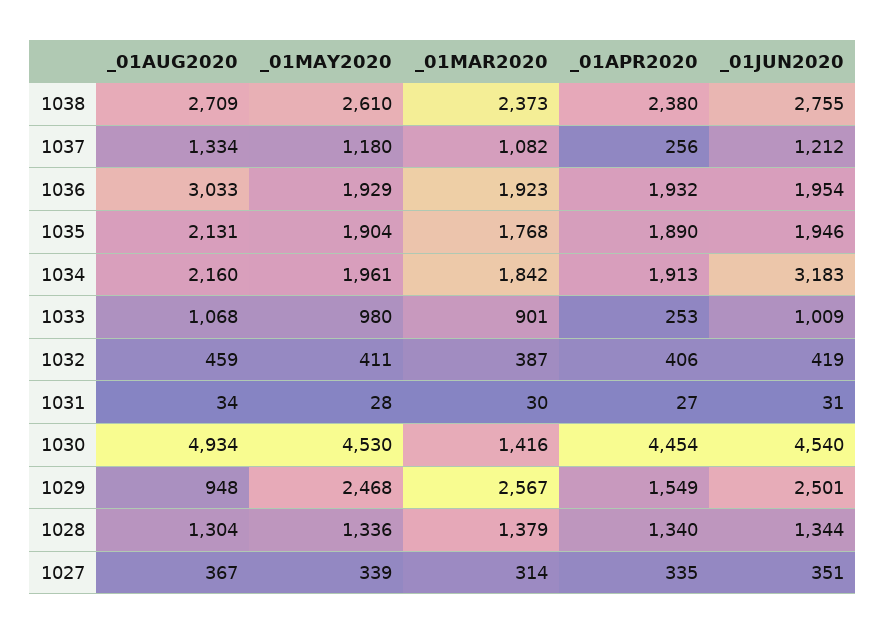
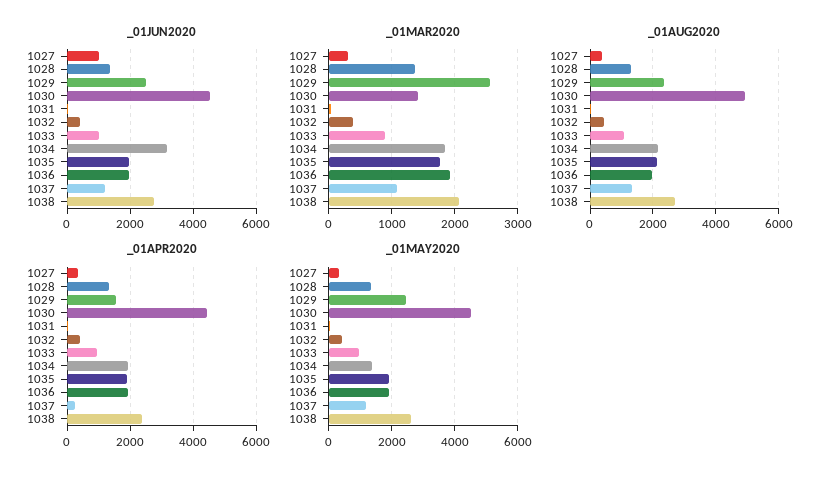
_01MAR2020, 1038: 2373 -> 2100
_01AUG2020, 1036: 3033 -> 2000
_01MAY2020, 1034: 1961 -> 1400
_01APR2020, 1033: 253 -> 1000
_01AUG2020, 1029: 948 -> 2400
_01JUN2020, 1027: 351 -> 1000

